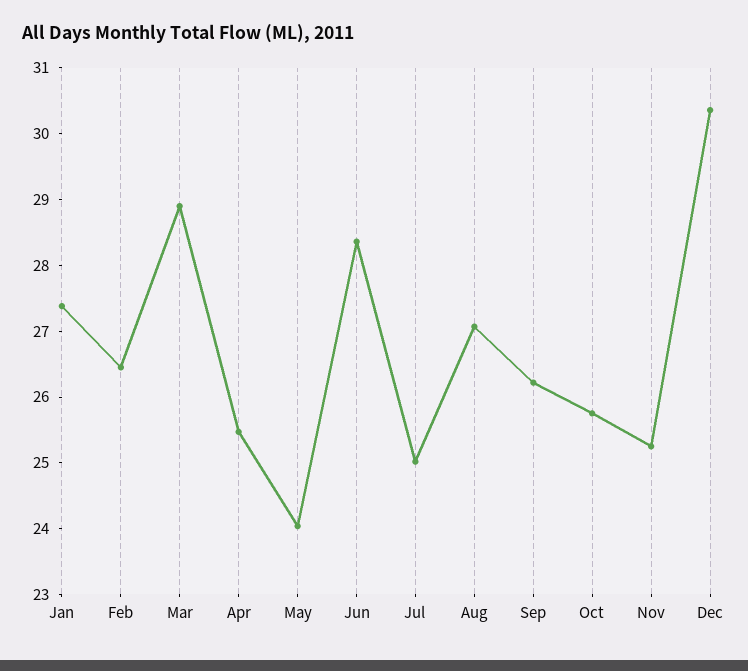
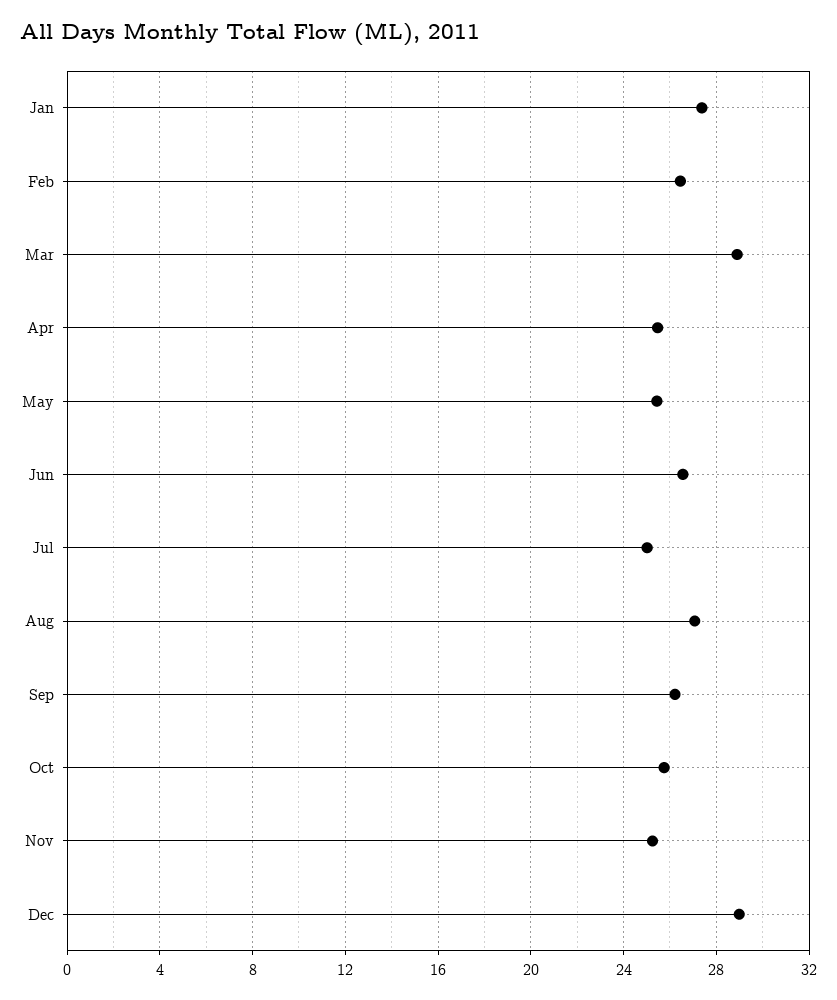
May: 24 -> 25.5
Jun: 28.4 -> 26.5
Dec: 30.4 -> 29

